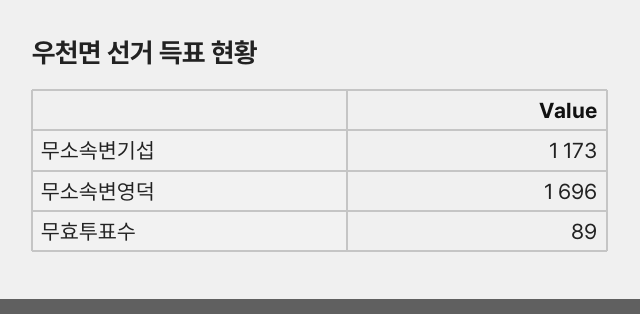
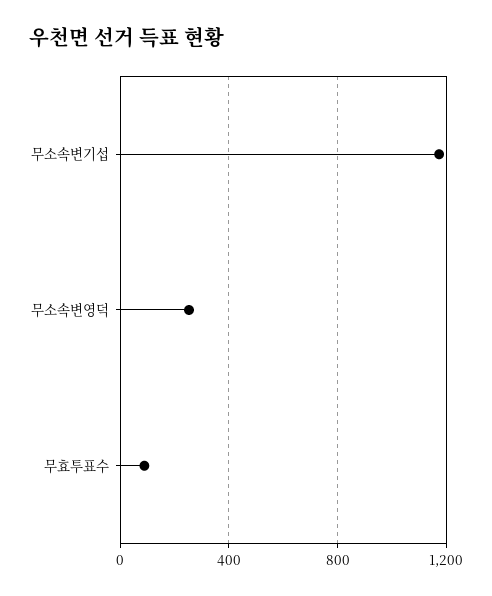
무소속변영덕: 1696 -> 250

